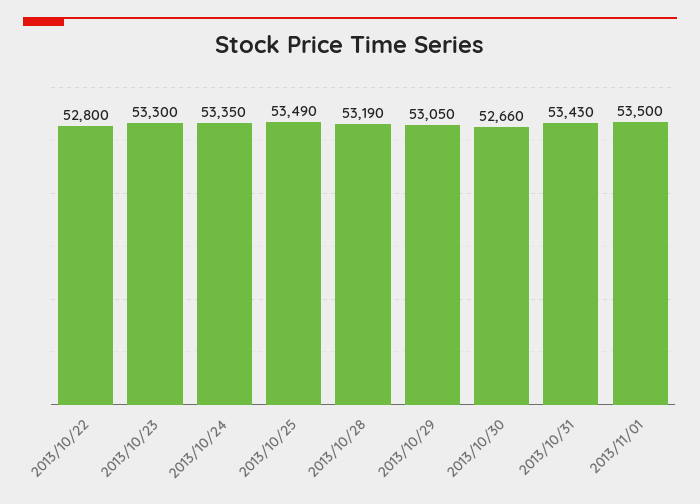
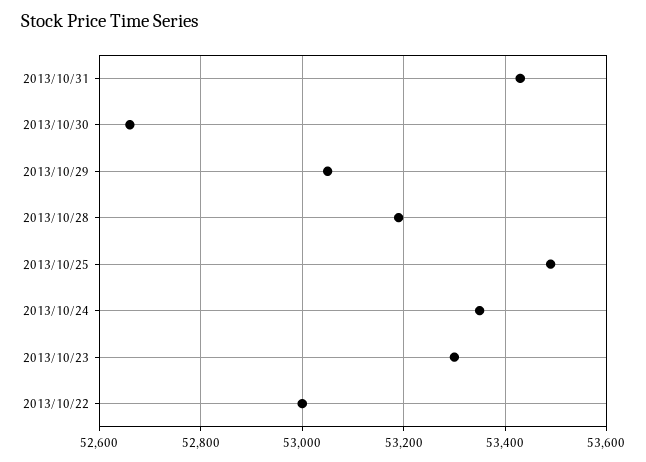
2013/10/22: 52800 -> 53000
2013/11/01: 53500 -> none

